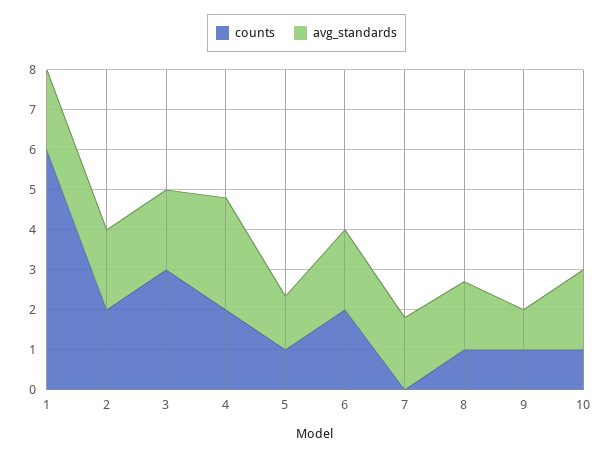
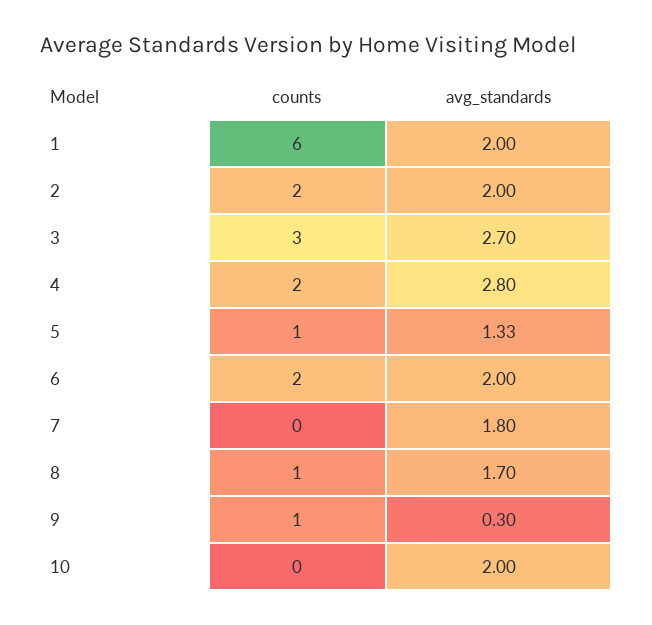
avg_standards, 3: 2 -> 2.7
avg_standards, 9: 1 -> 0.3
counts, 10: 1 -> 0

